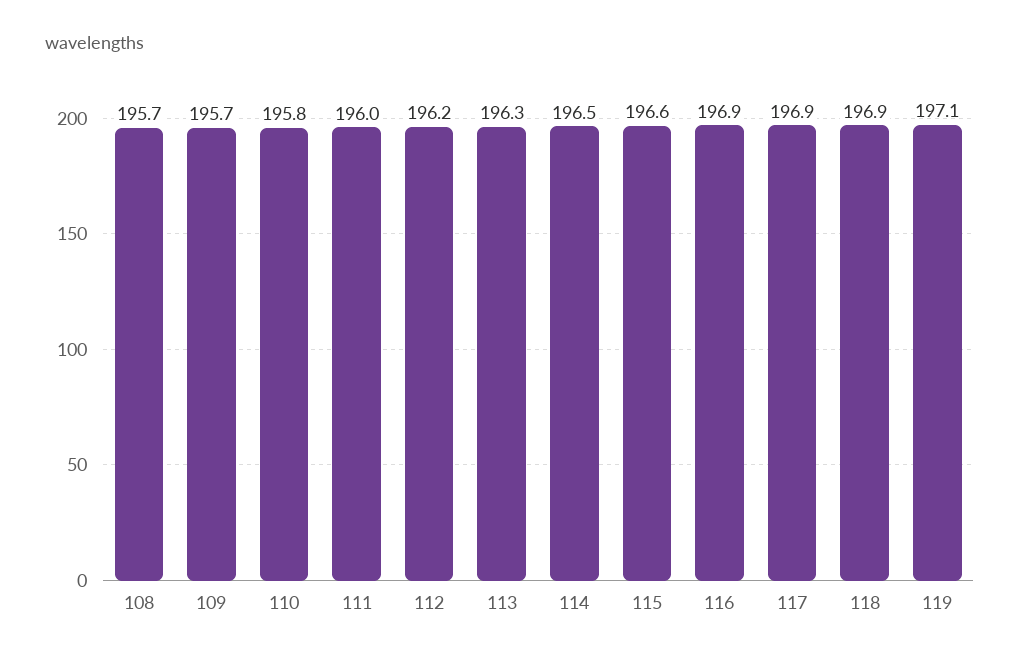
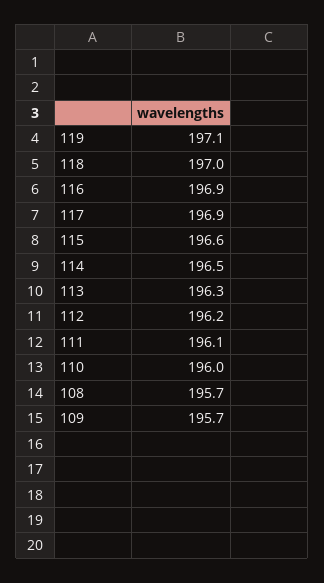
110: 195.8 -> 196
111: 196 -> 196.1
118: 196.9 -> 197

